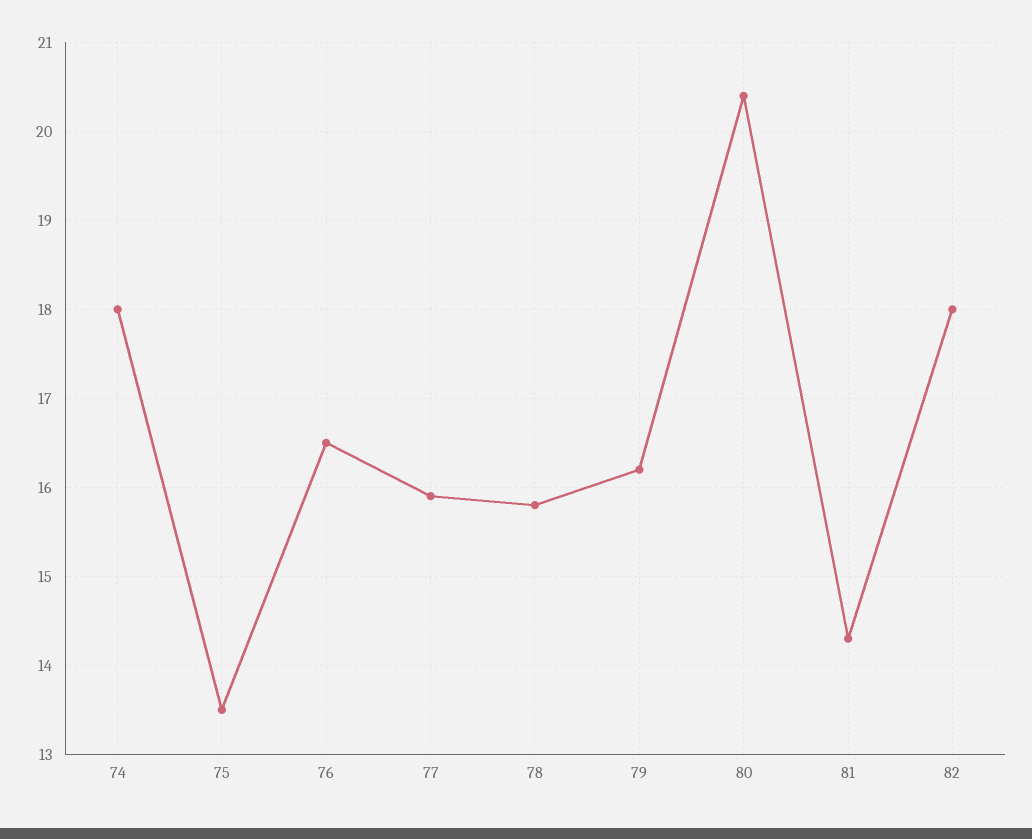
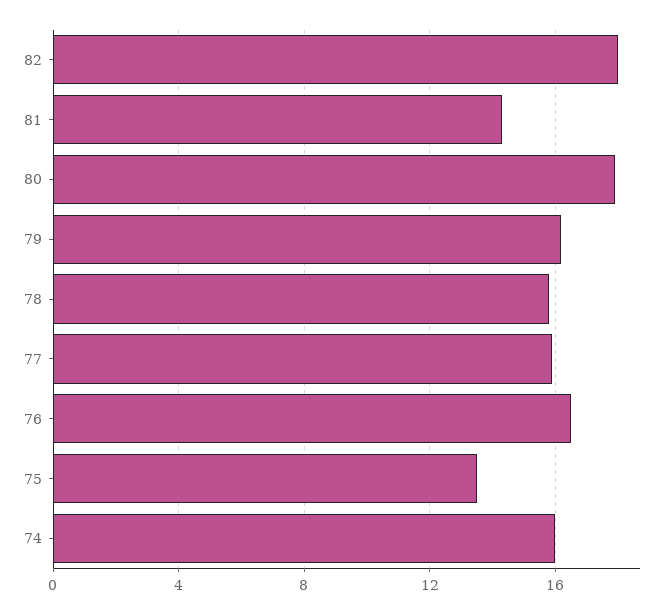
74: 18 -> 16
80: 20.4 -> 18

